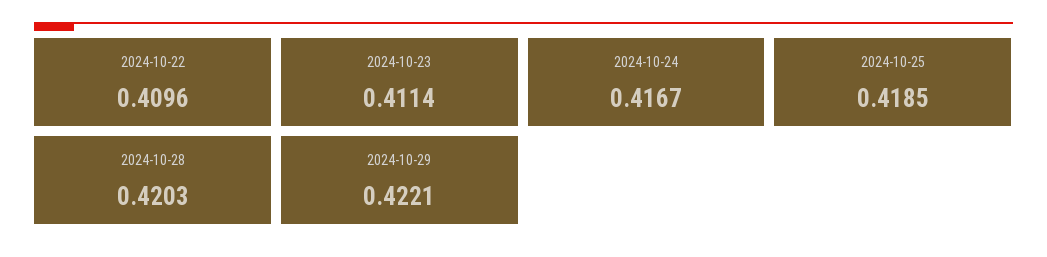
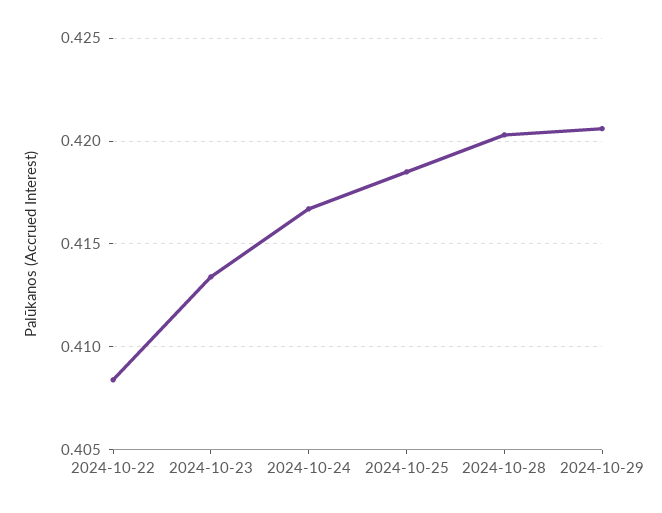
2024-10-22: 0.4096 -> 0.4085
2024-10-23: 0.4114 -> 0.4135
2024-10-29: 0.4221 -> 0.4205

